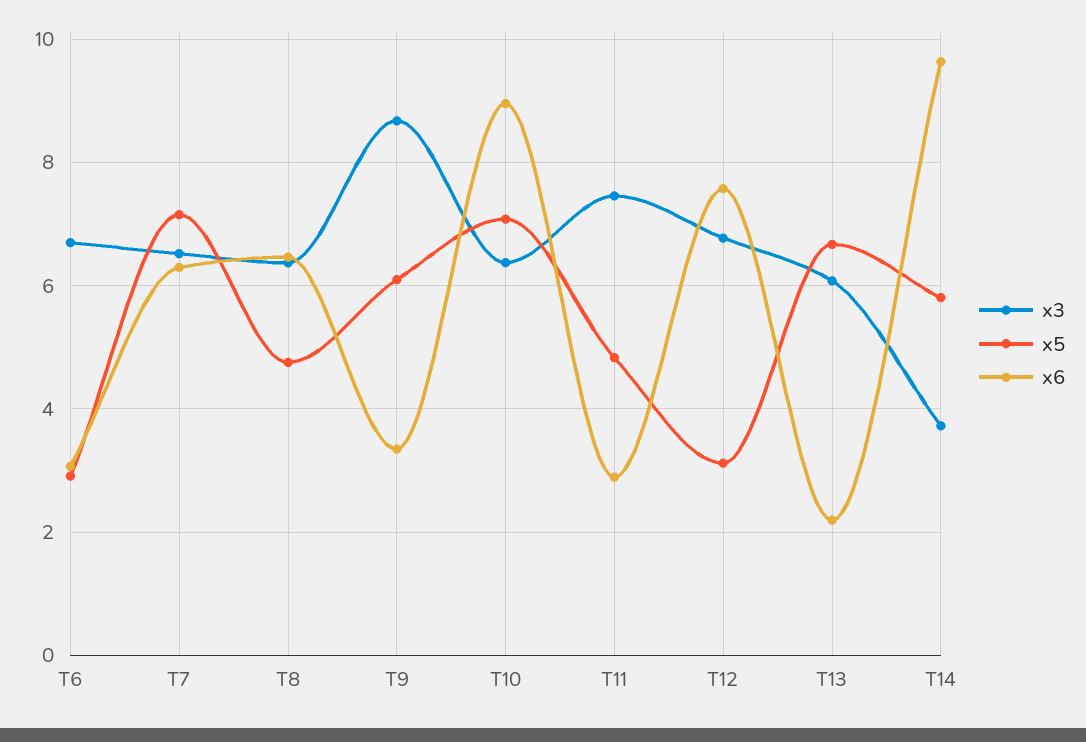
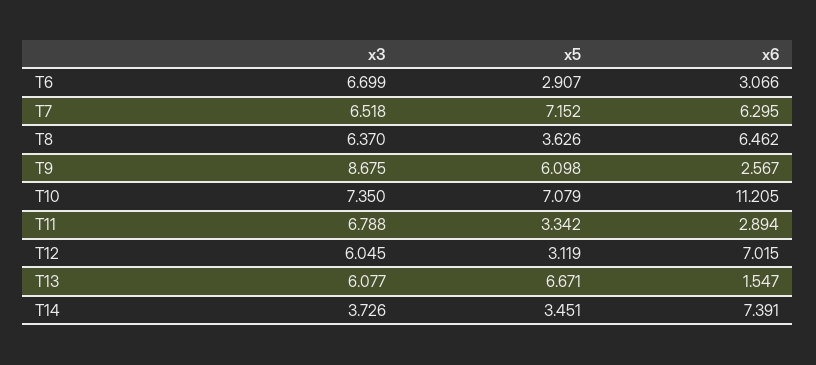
x5, T8: 4.8 -> 3.626
x6, T9: 3.4 -> 2.567
x3, T10: 6.4 -> 7.35
x6, T10: 9 -> 11.205
x3, T11: 7.4 -> 6.788
x5, T11: 4.8 -> 3.342
x3, T12: 6.8 -> 6.045
x6, T12: 7.6 -> 7.015
x6, T13: 2.2 -> 1.547
x5, T14: 5.8 -> 3.451
x6, T14: 9.6 -> 7.391

